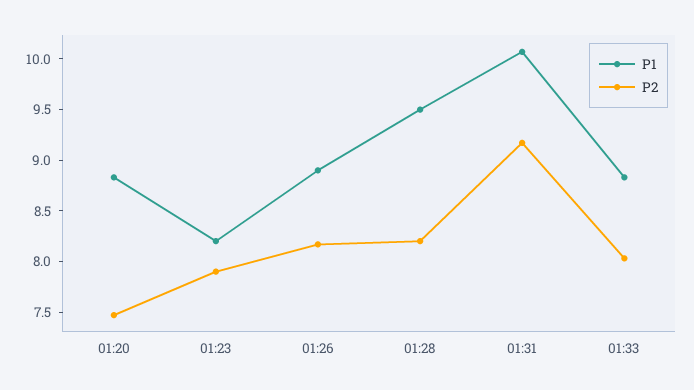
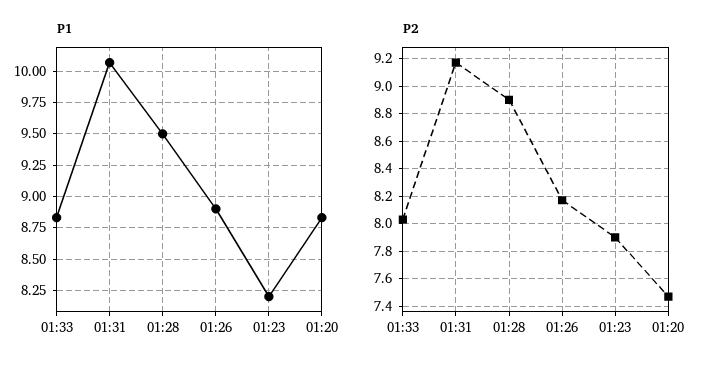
P2, 01:28: 8.2 -> 8.9

